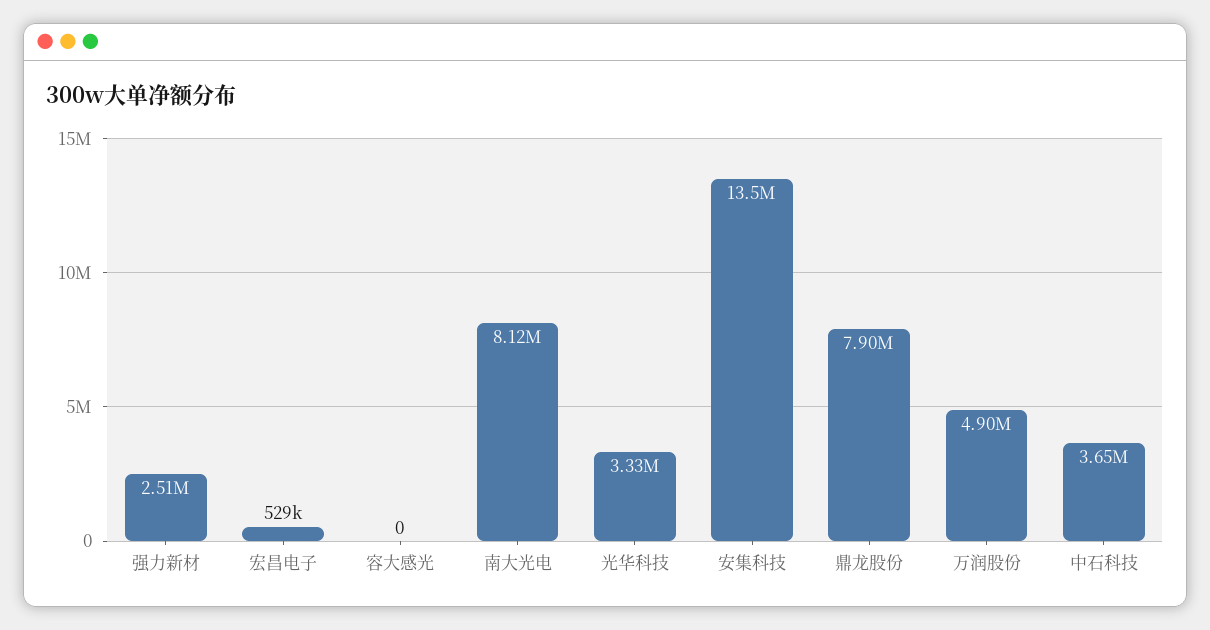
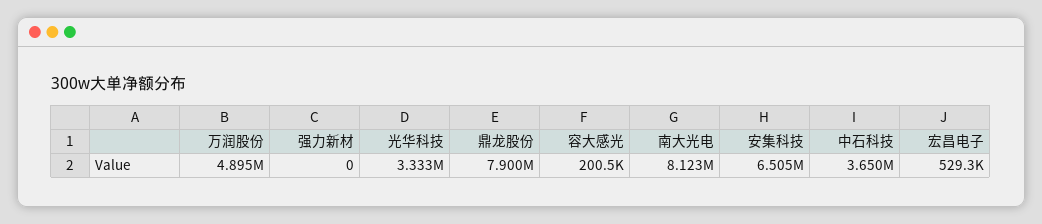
强力新材: 2510000 -> 0
容大感光: 0 -> 200500
安集科技: 13500000 -> 6505000

